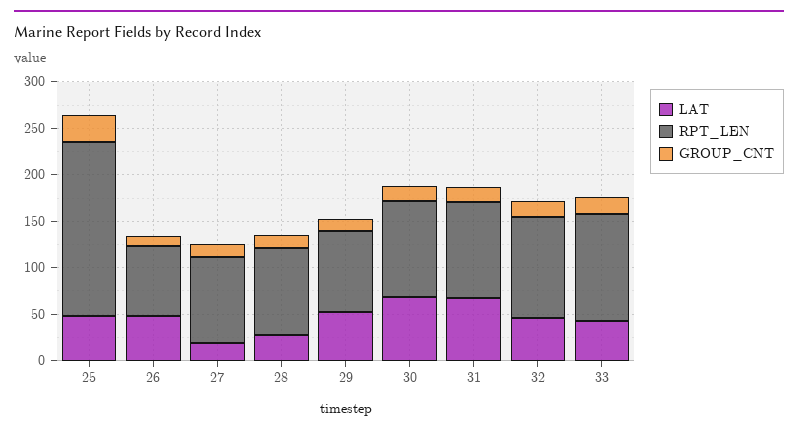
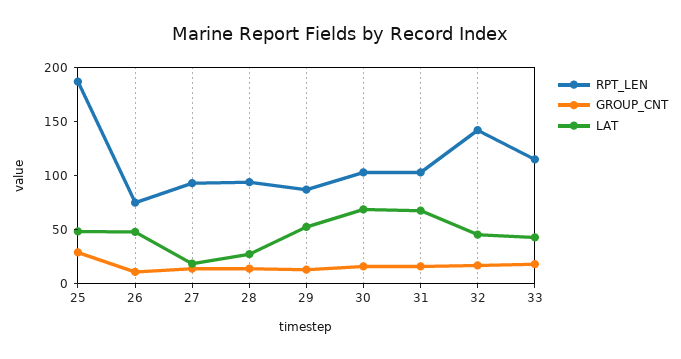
RPT_LEN, 32: 110 -> 140

